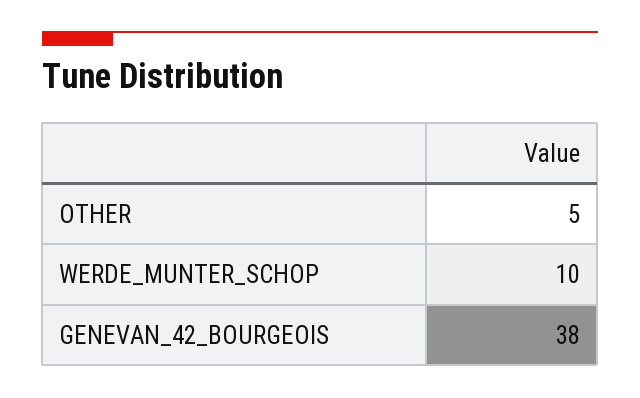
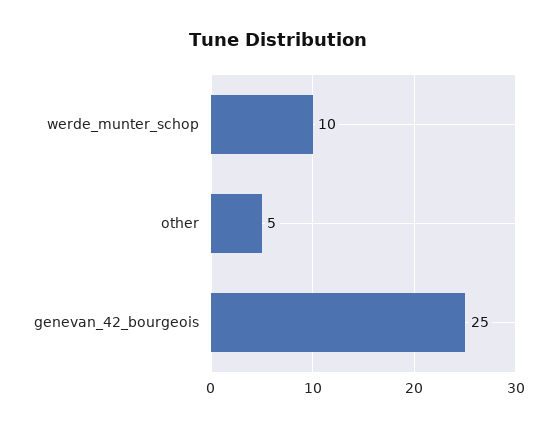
GENEVAN_42_BOURGEOIS: 38 -> 25

